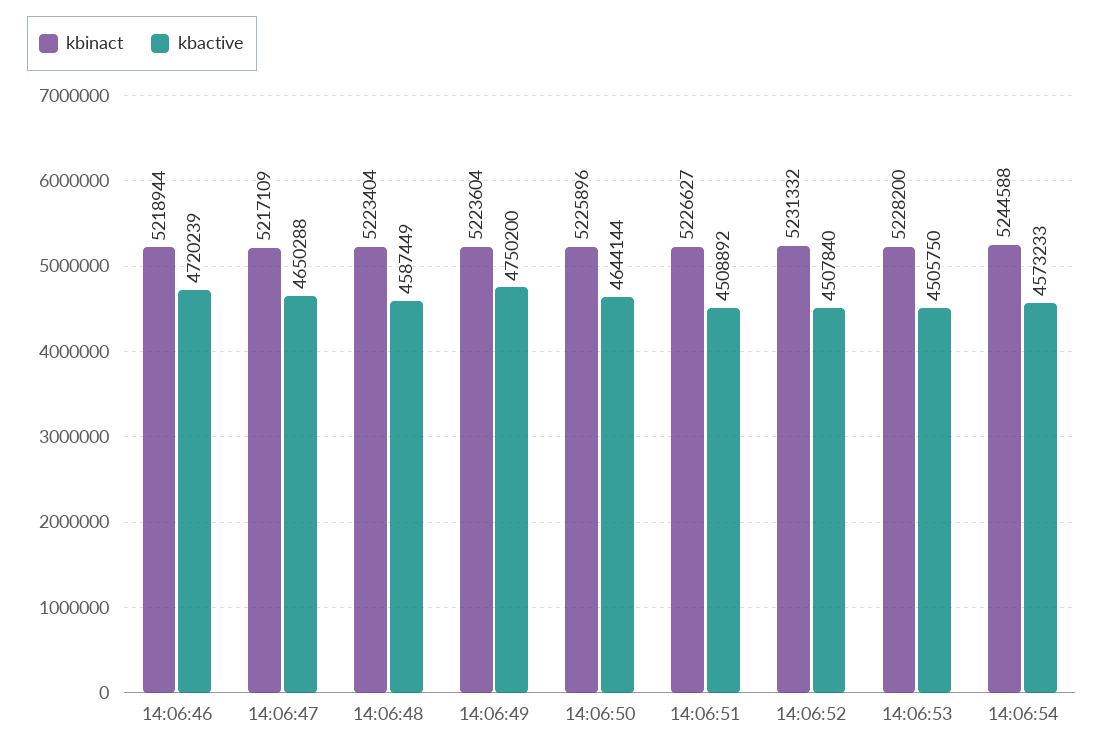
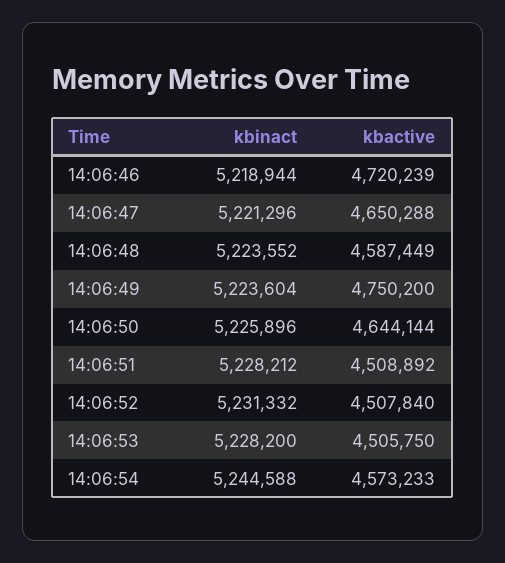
kbinact, 14:06:47: 5217109 -> 5221296
kbinact, 14:06:48: 5223404 -> 5223552
kbinact, 14:06:51: 5226627 -> 5228212

